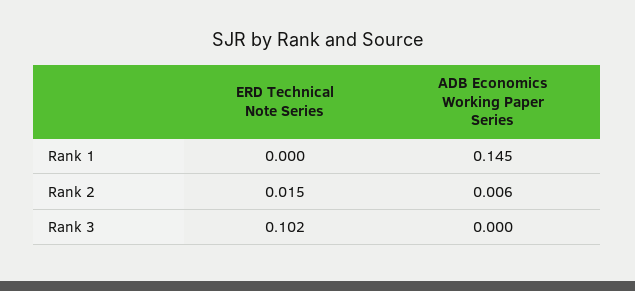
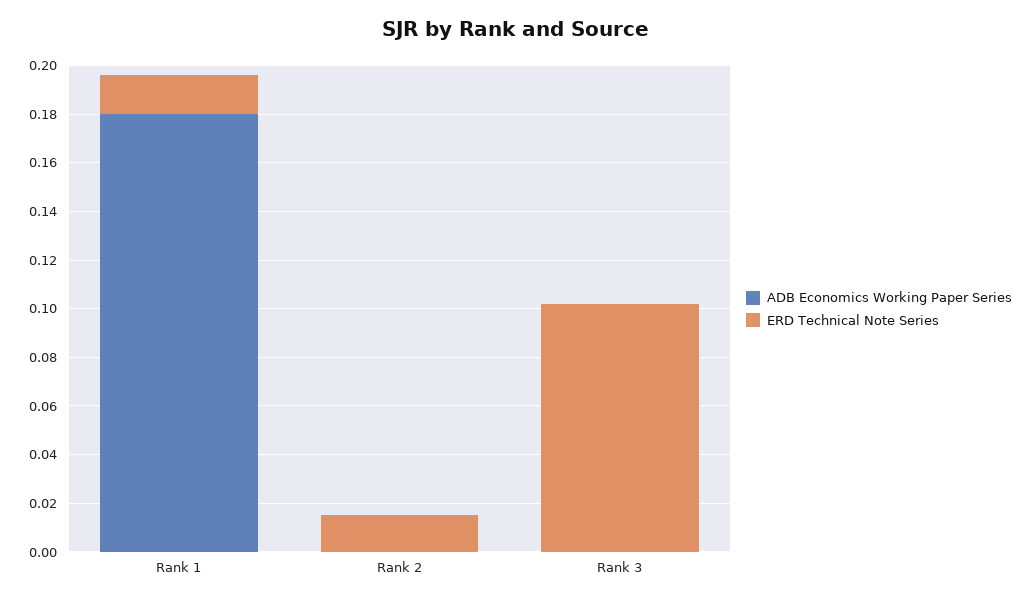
ERD Technical Note Series, Rank 1: 0 -> 0.015
ADB Economics Working Paper Series, Rank 1: 0.145 -> 0.18
ADB Economics Working Paper Series, Rank 2: 0.006 -> 0

